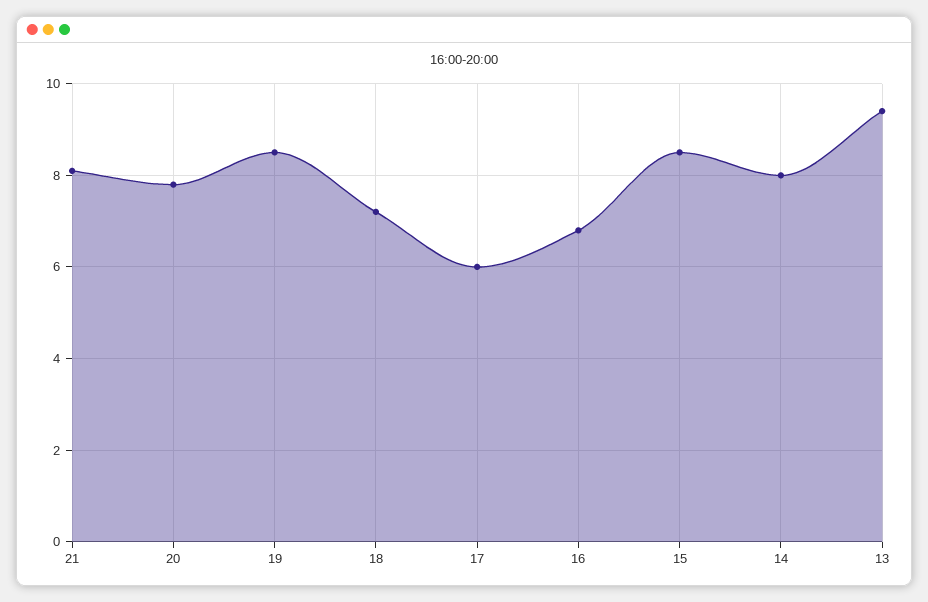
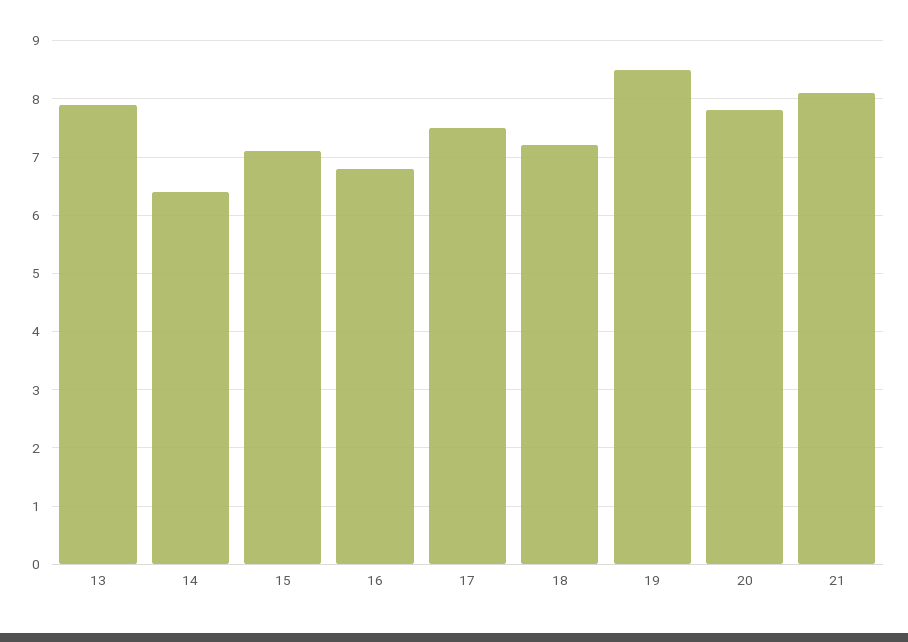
17: 6 -> 7.5
15: 8.5 -> 7
14: 8 -> 6.5
13: 9.5 -> 8

